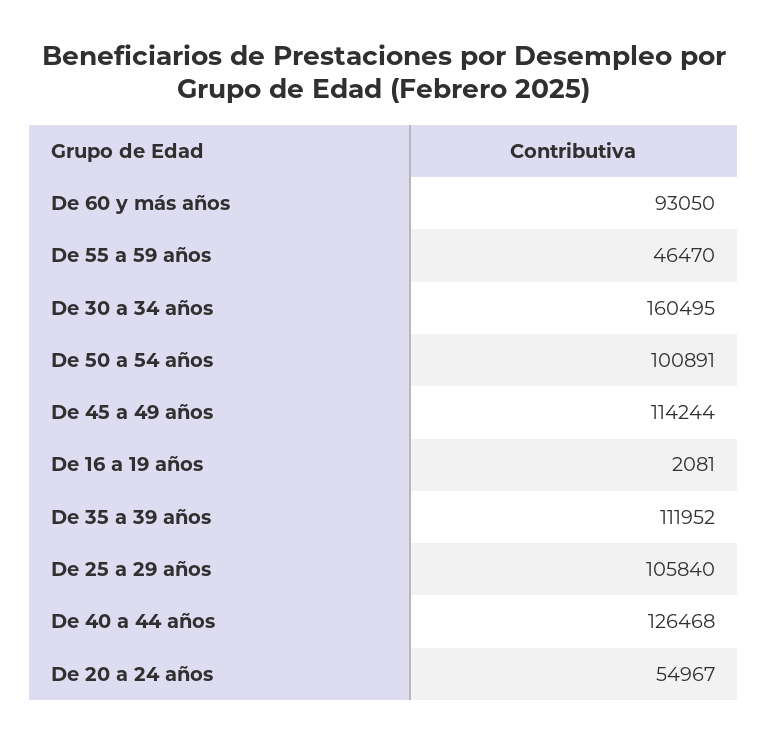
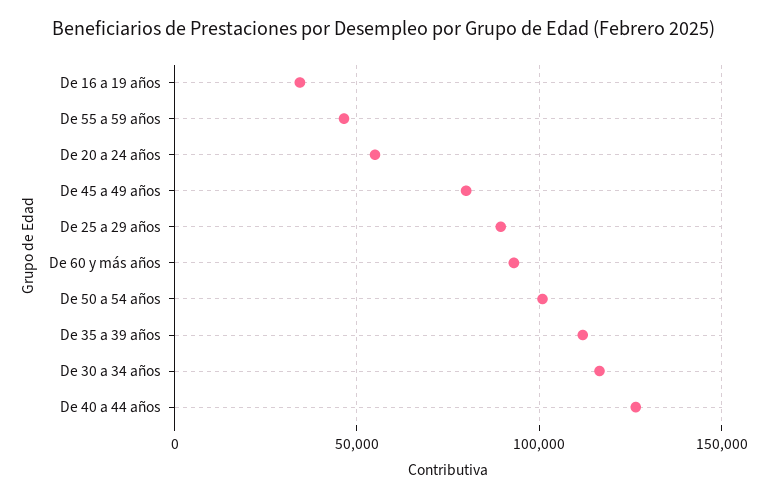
De 30 a 34 años: 160495 -> 115000
De 45 a 49 años: 114244 -> 80000
De 16 a 19 años: 2081 -> 35000
De 25 a 29 años: 105840 -> 90000

